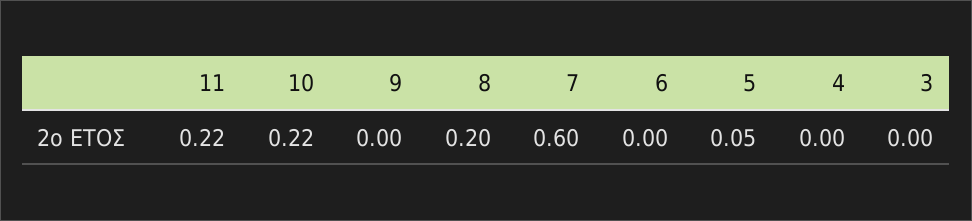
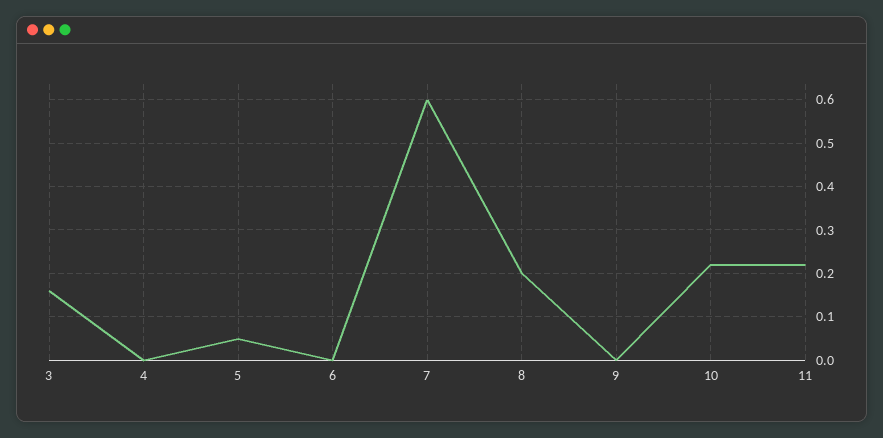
3: 0 -> 0.15

